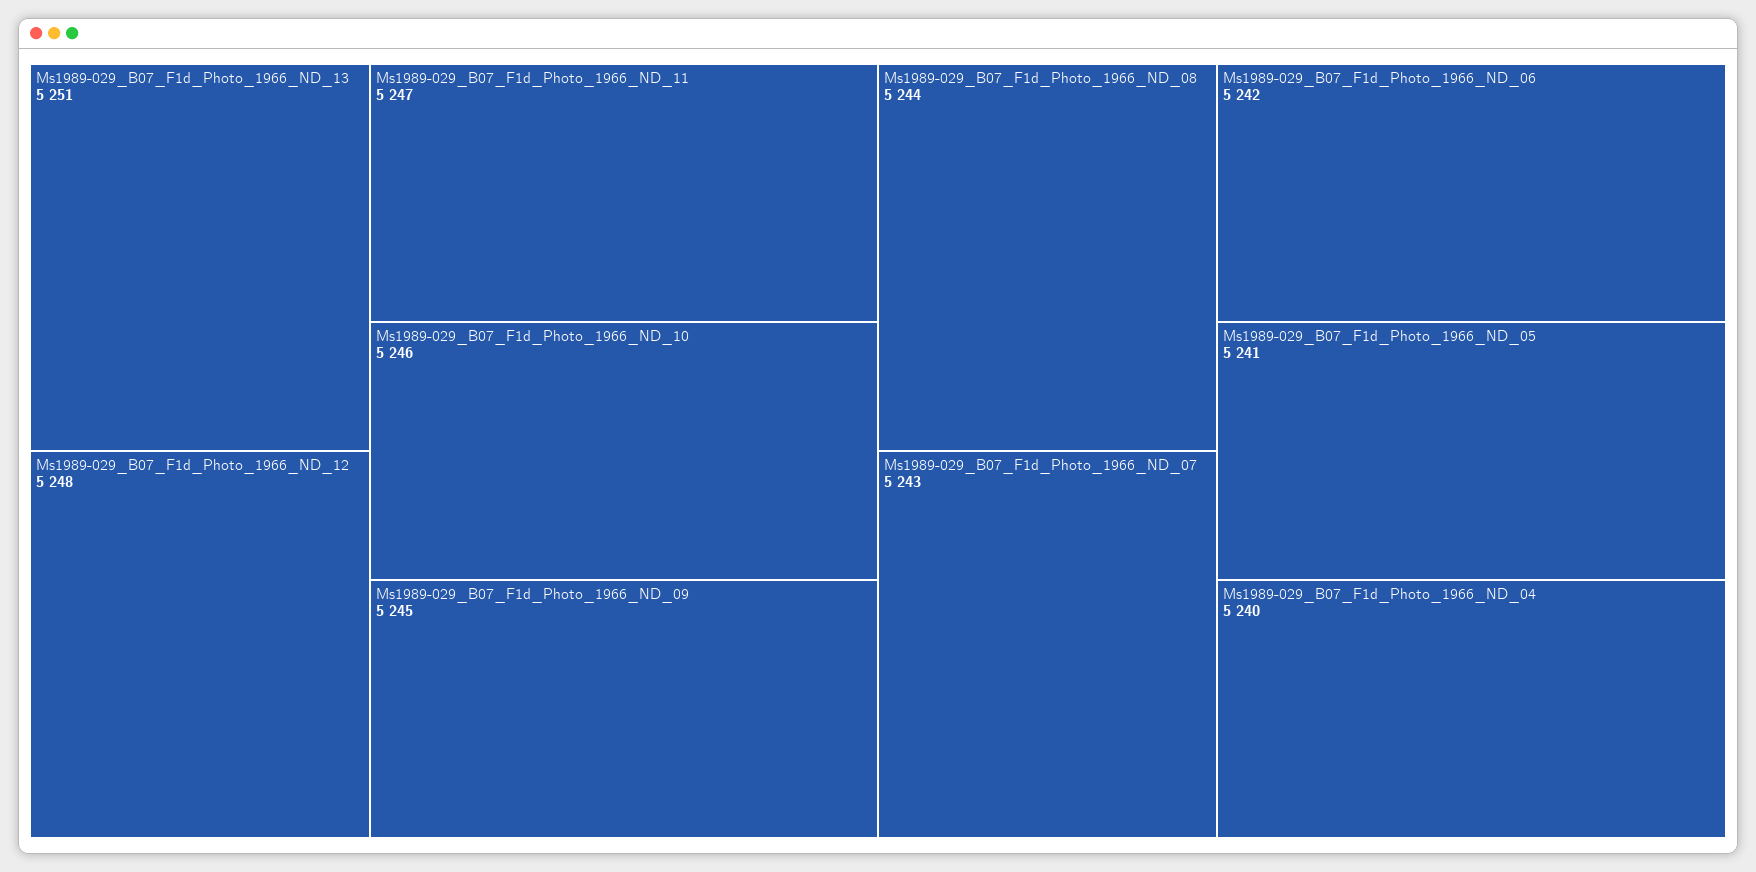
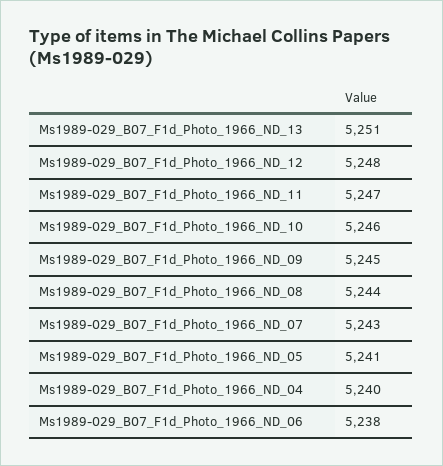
Ms1989-029_B07_F1d_Photo_1966_ND_06: 5242 -> 5238

